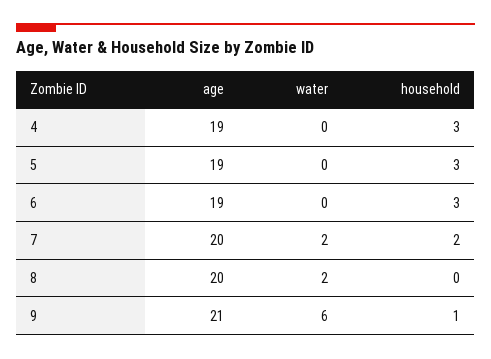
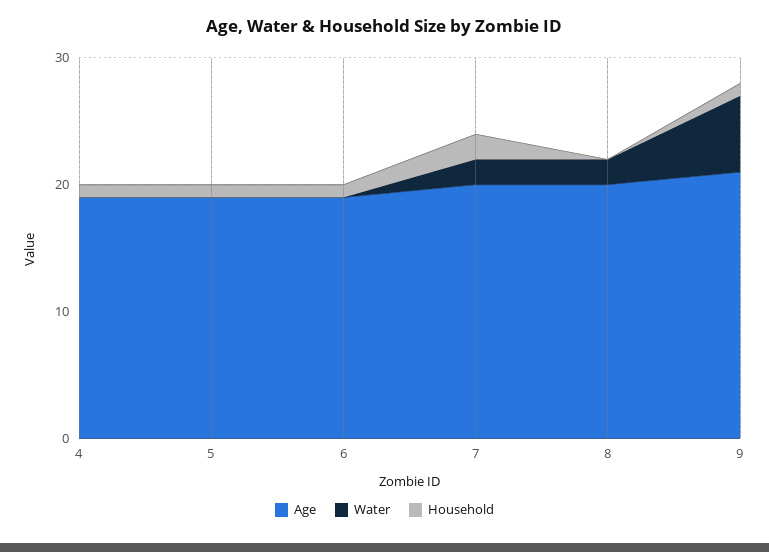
household, 4: 3 -> 1
household, 5: 3 -> 1
household, 6: 3 -> 1

